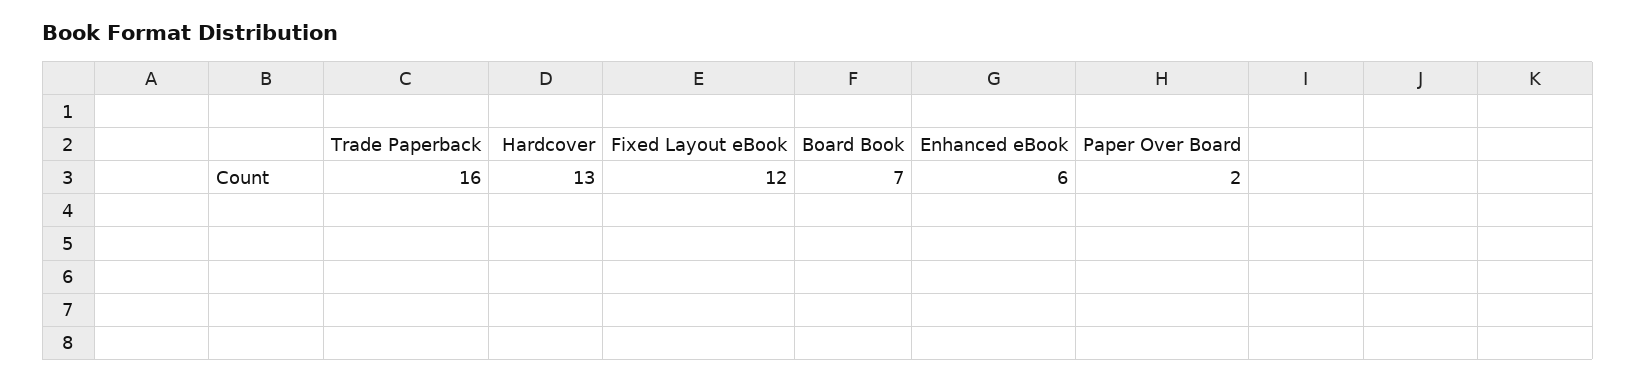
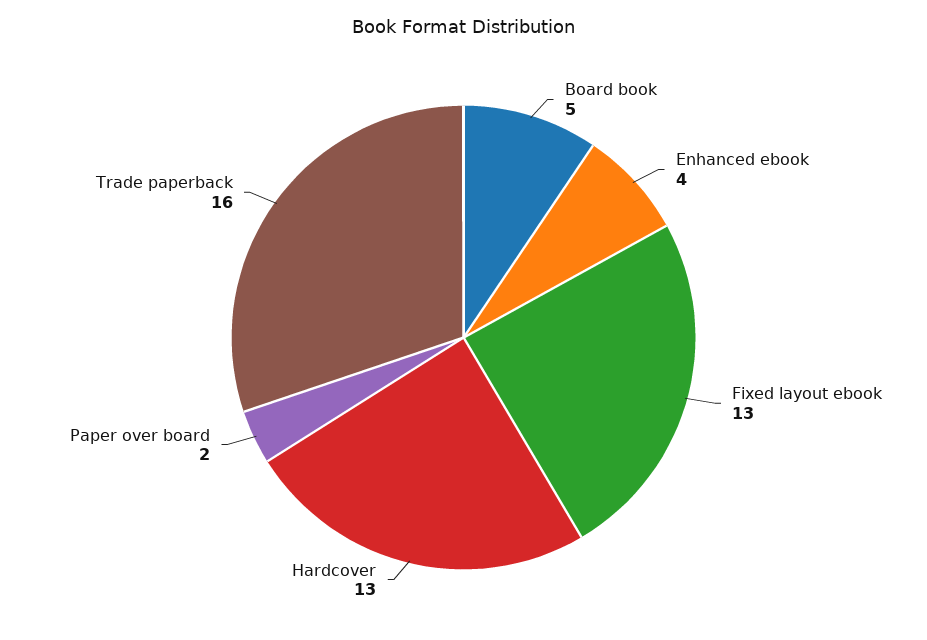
Fixed Layout eBook: 12 -> 13
Board Book: 7 -> 5
Enhanced eBook: 6 -> 4

